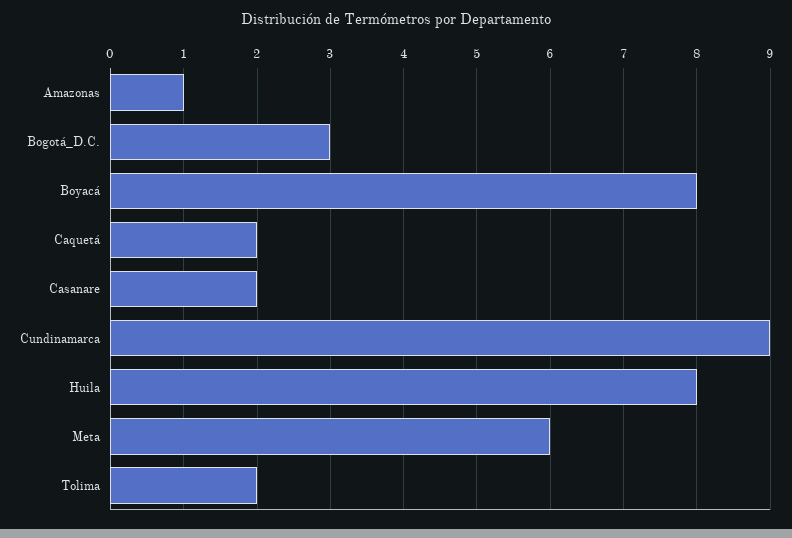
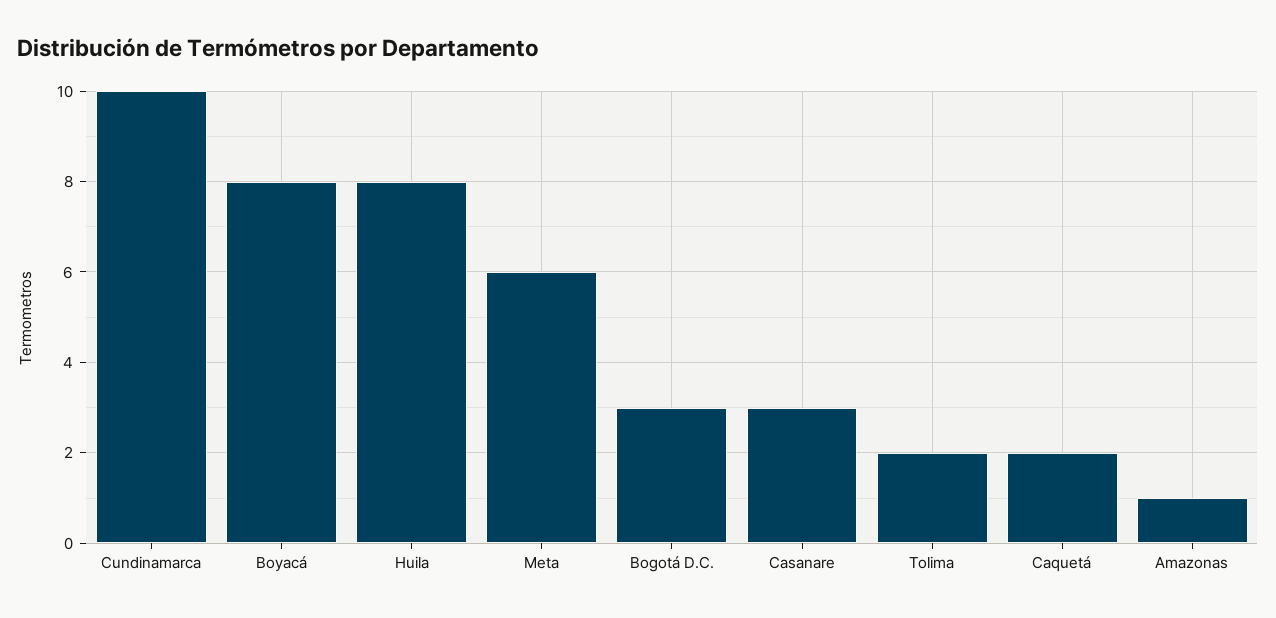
Casanare: 2 -> 3
Cundinamarca: 9 -> 10

